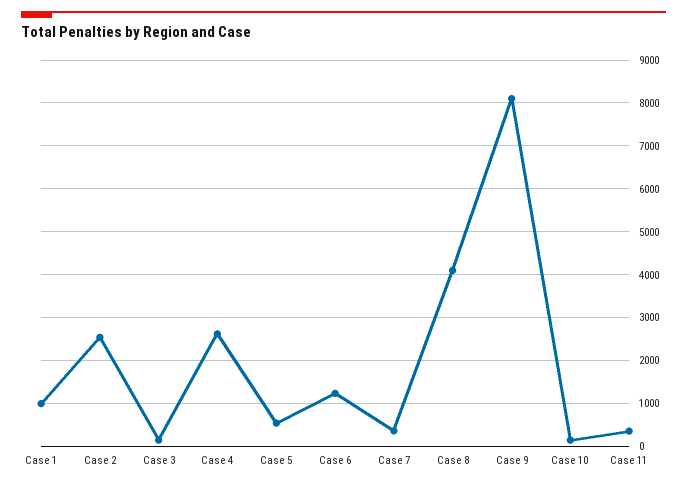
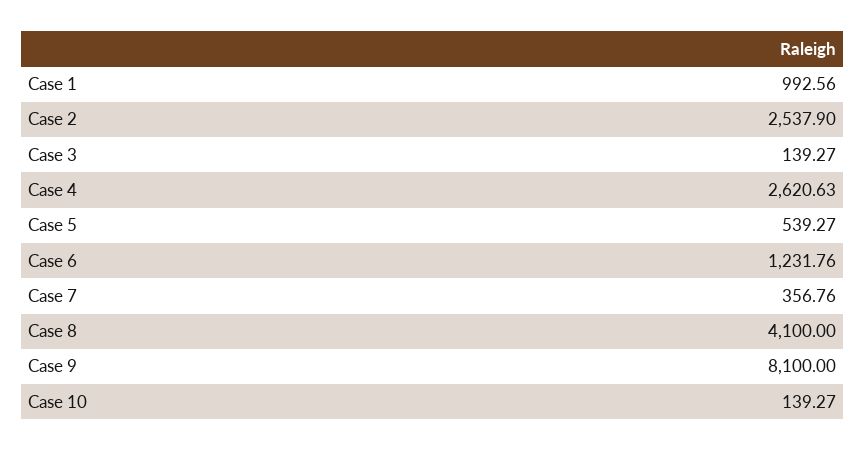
Case 11: 400 -> none

